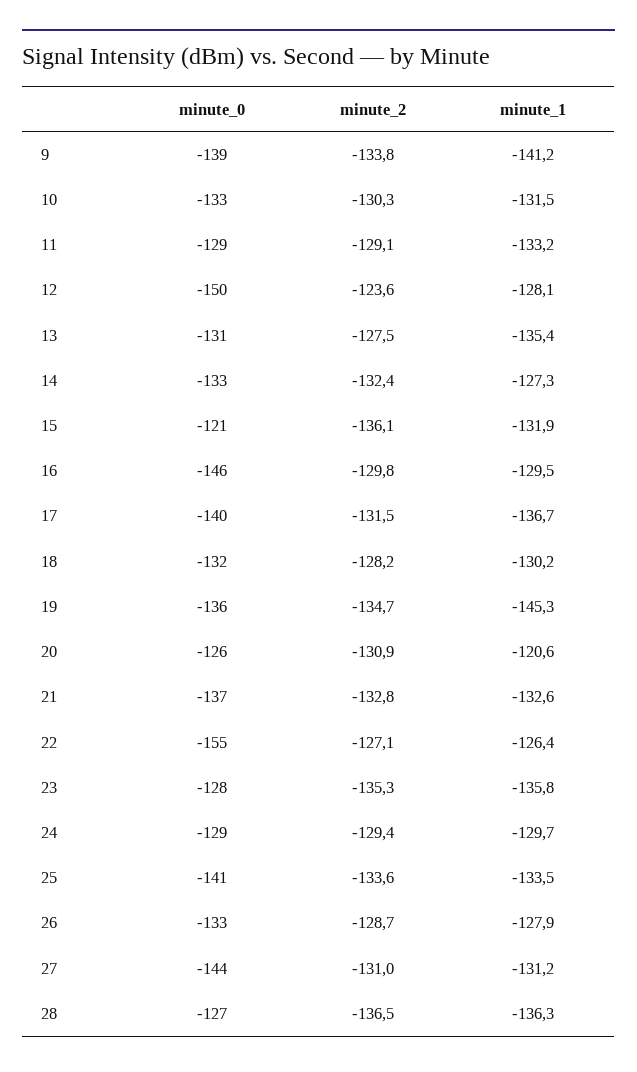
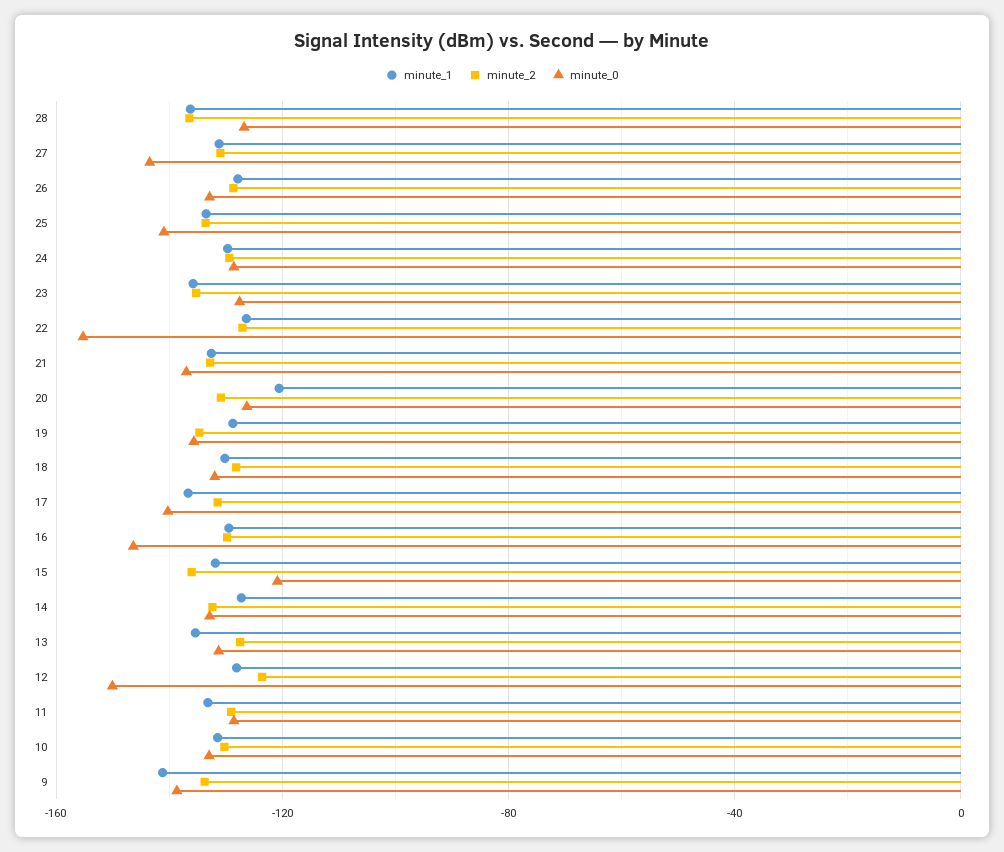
minute_1, 19: -145.3 -> -130

